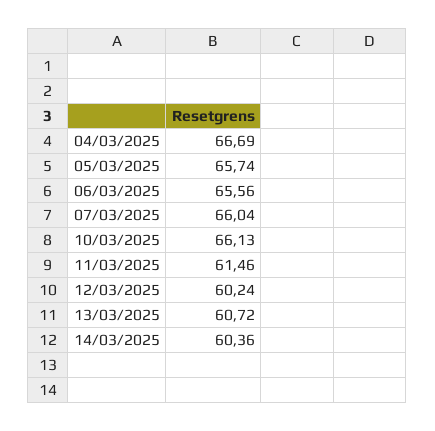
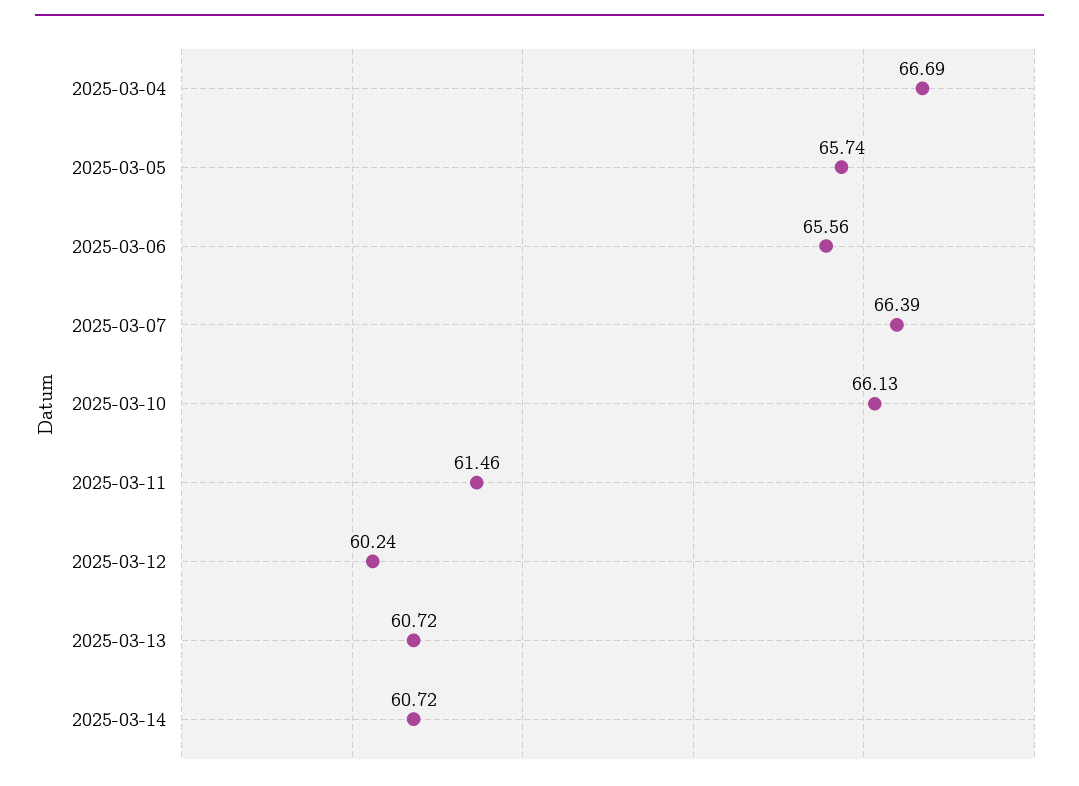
07/03/2025: 66.04 -> 66.39
14/03/2025: 60.36 -> 60.72

